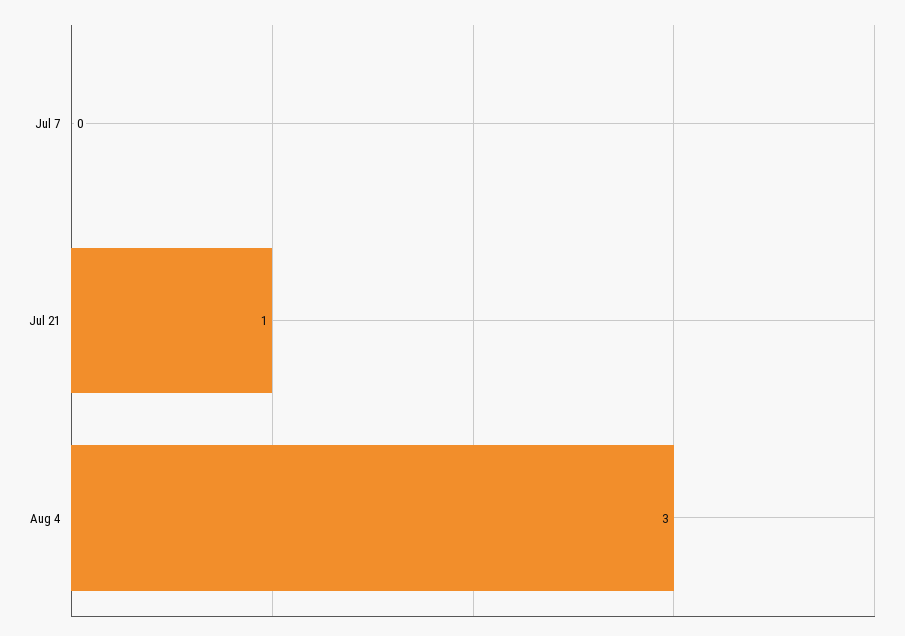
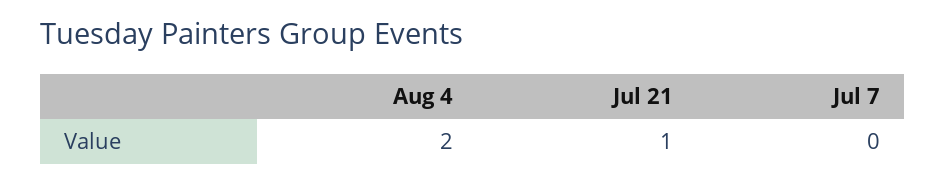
Aug 4: 3 -> 2

